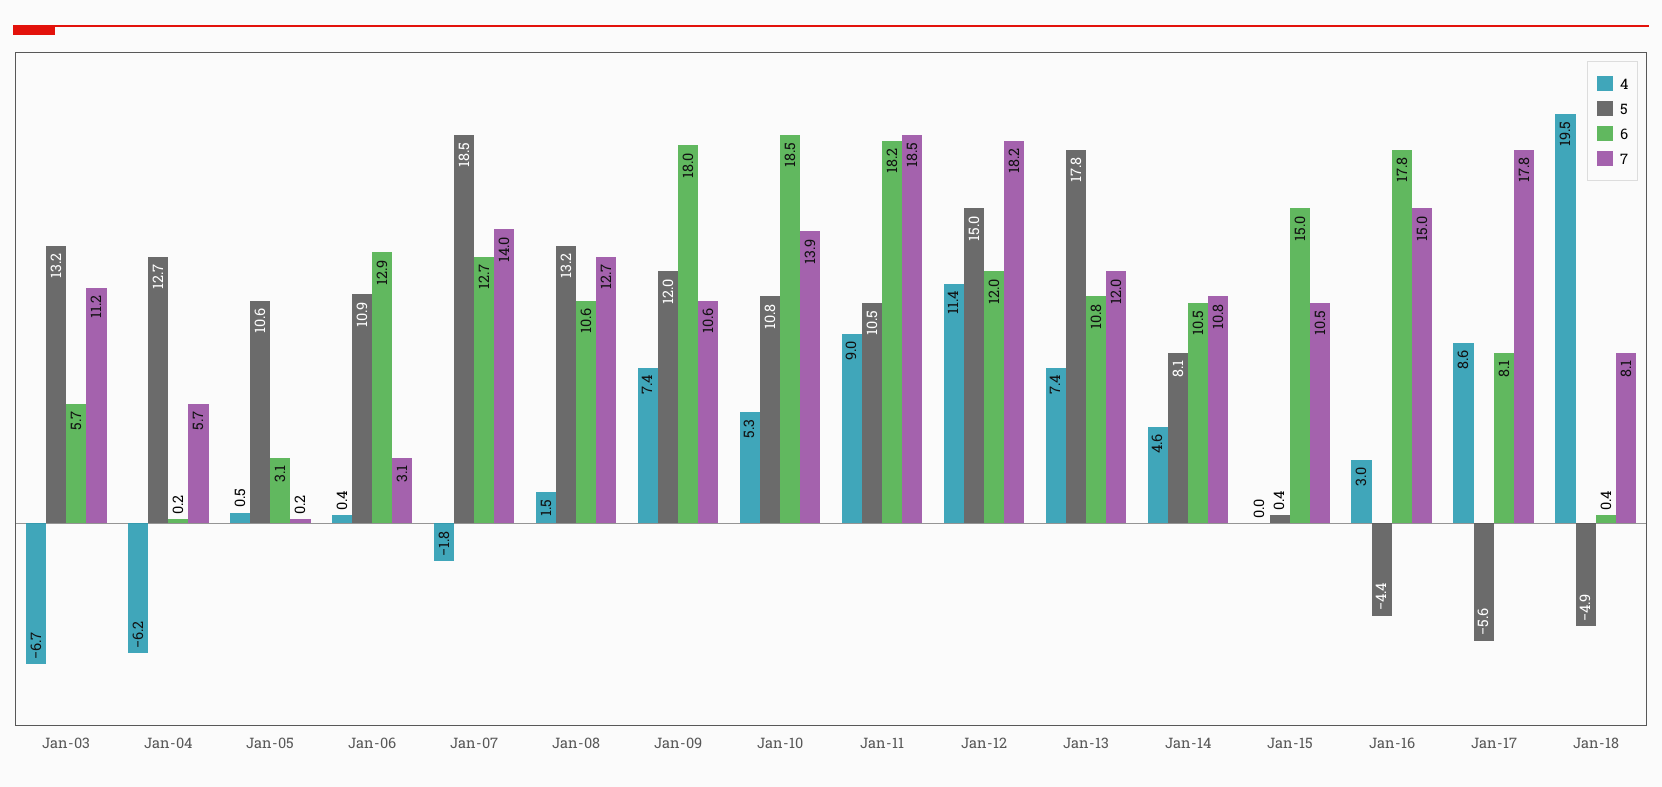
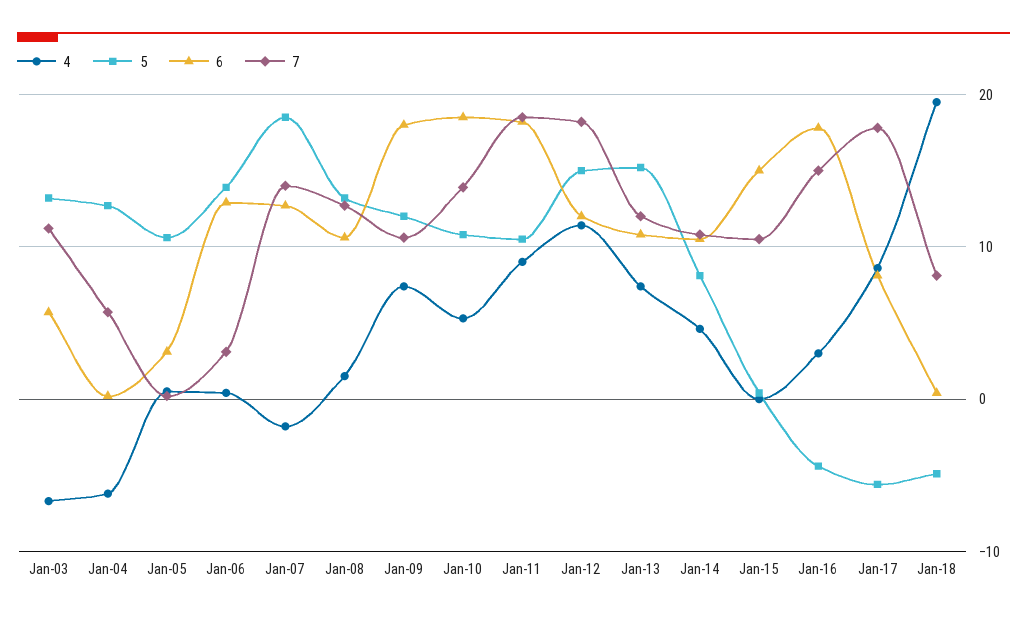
5, Jan-06: 10.9 -> 14
5, Jan-13: 17.8 -> 15

